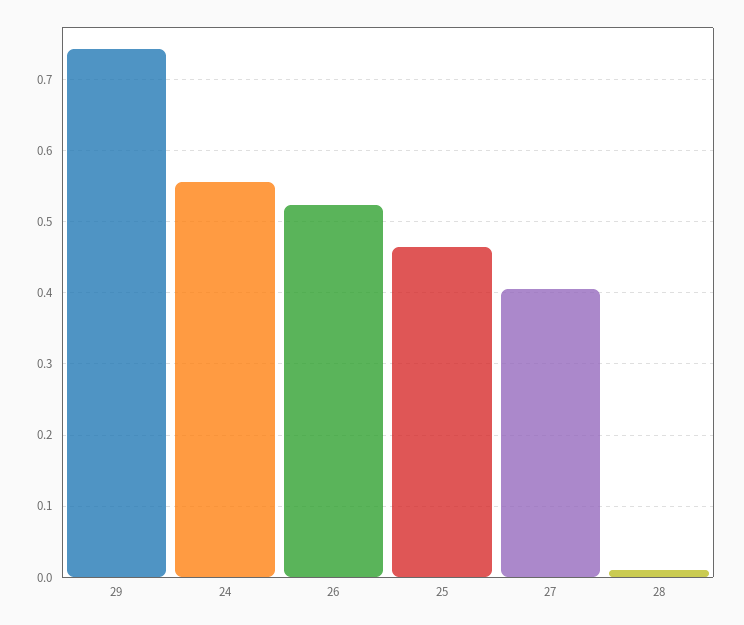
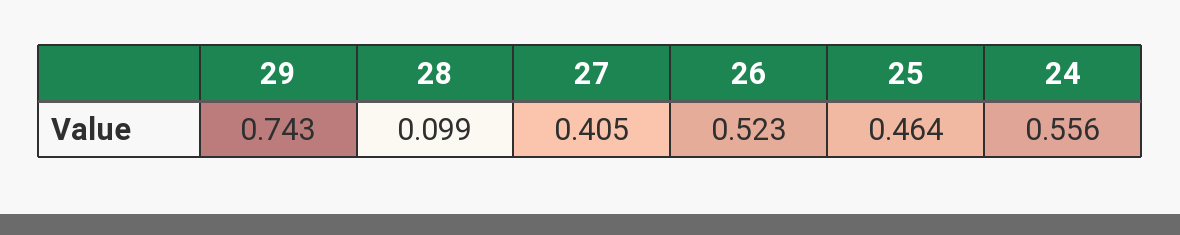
28: 0.01 -> 0.099

